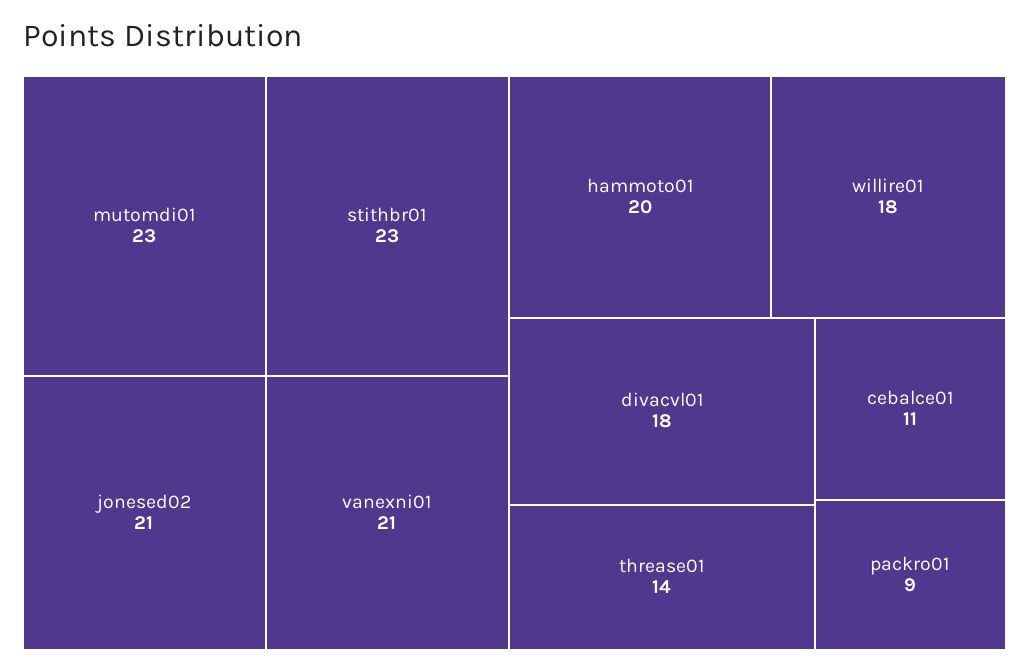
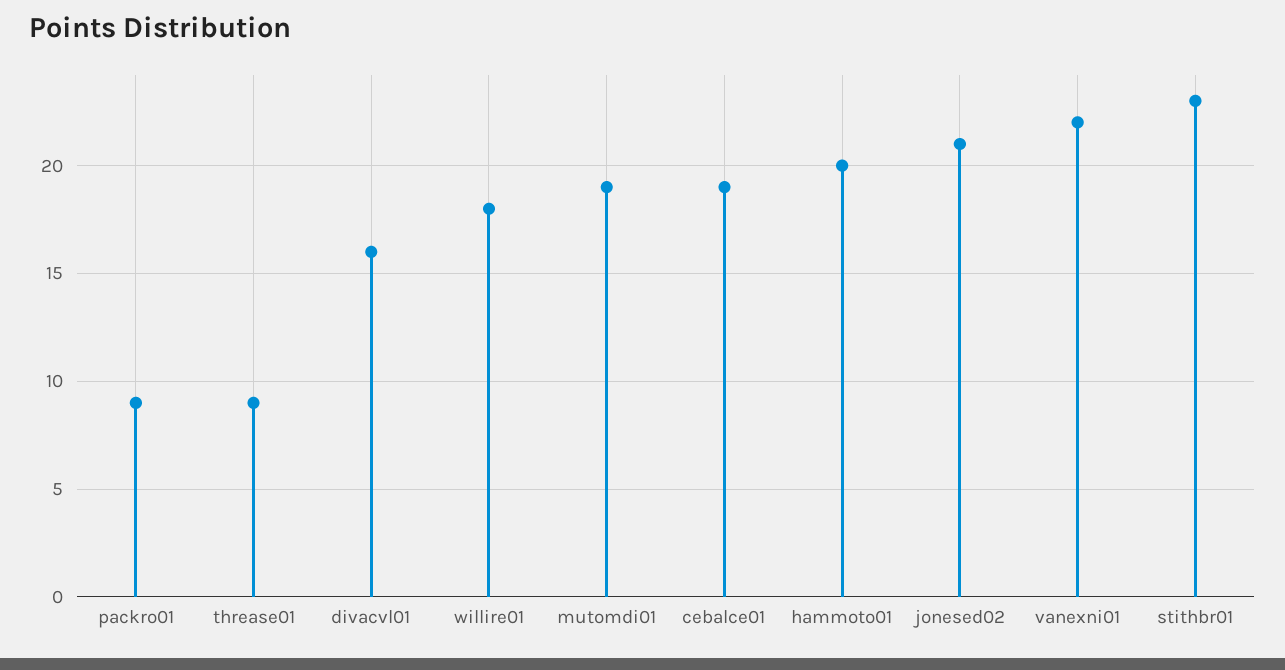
mutomdi01: 23 -> 19
vanexni01: 21 -> 22
divacvl01: 18 -> 16
threase01: 14 -> 9
cebalce01: 11 -> 19

